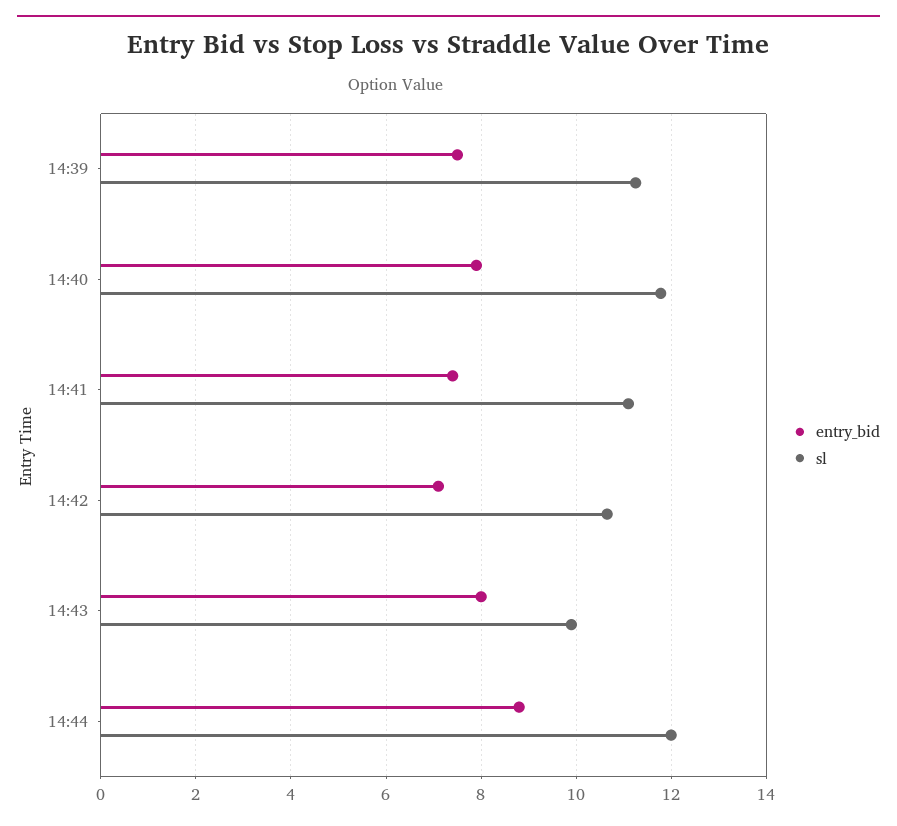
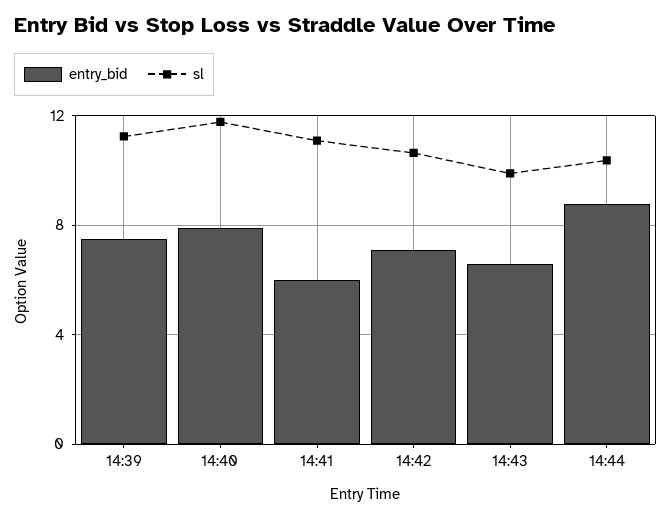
entry_bid, 14:41: 7.4 -> 6
entry_bid, 14:43: 8 -> 6.5
sl, 14:44: 12 -> 10.5

